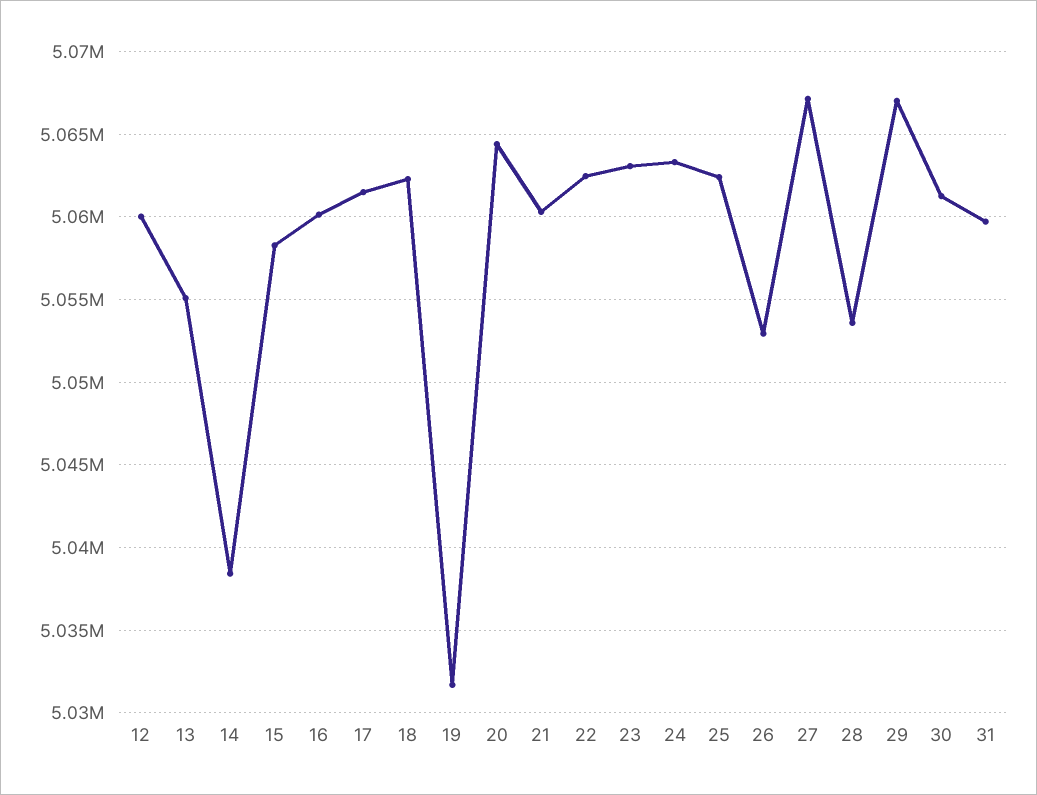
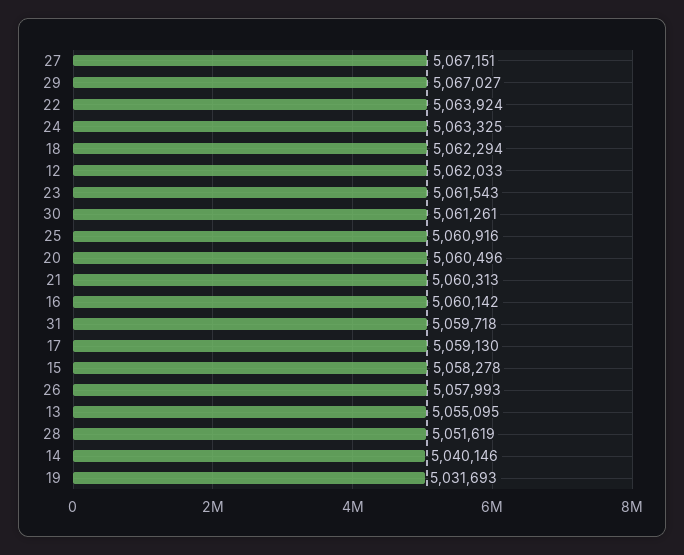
12: 5060000 -> 5062033
14: 5038500 -> 5040146
17: 5061500 -> 5059130
20: 5064500 -> 5060496
22: 5062500 -> 5063924
23: 5063000 -> 5061543
25: 5062500 -> 5060916
26: 5053000 -> 5057993
28: 5053500 -> 5051619

